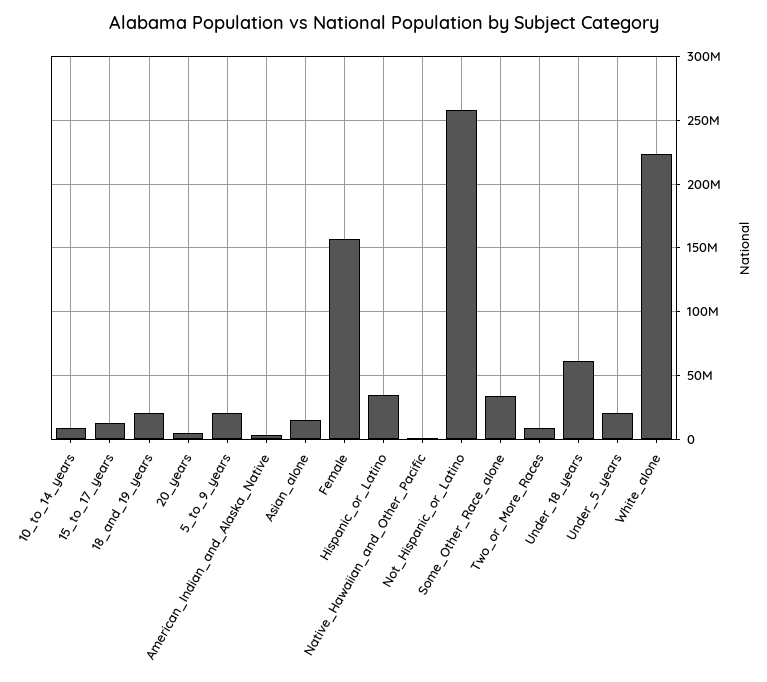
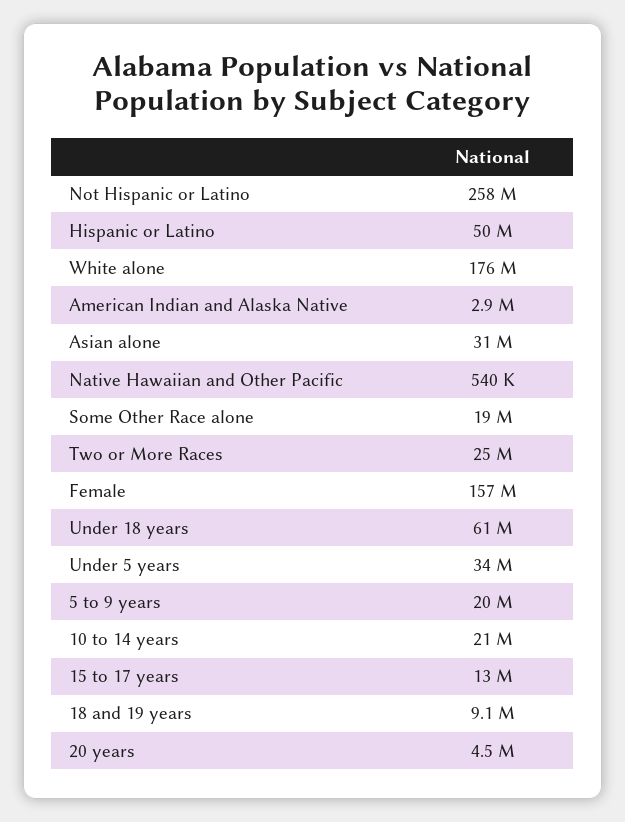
10_to_14_years: 10000000 -> 21000000
18_and_19_years: 20000000 -> 9100000
Asian_alone: 15000000 -> 31000000
Hispanic_or_Latino: 35000000 -> 50000000
Some_Other_Race_alone: 35000000 -> 19000000
Two_or_More_Races: 10000000 -> 25000000
Under_5_years: 20000000 -> 34000000
White_alone: 225000000 -> 176000000

